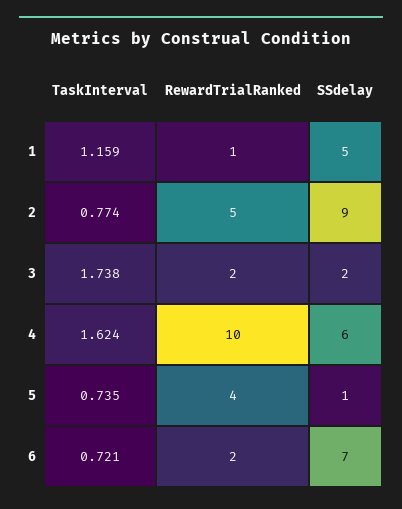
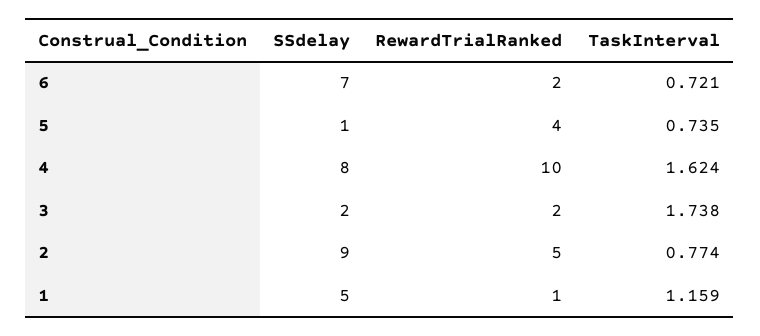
SSdelay, 4: 6 -> 8

